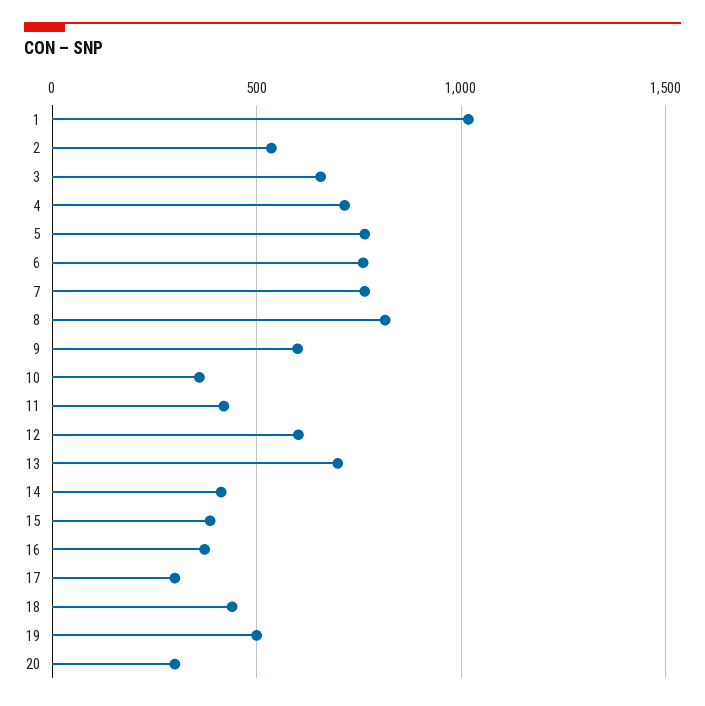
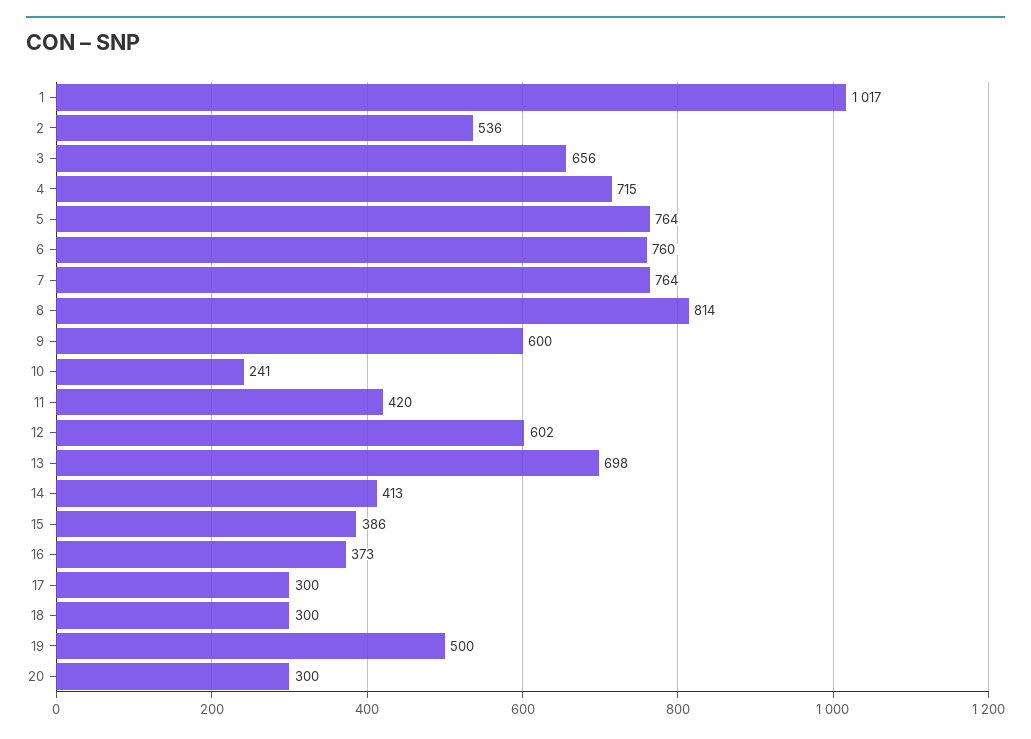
10: 350 -> 241
18: 450 -> 300

